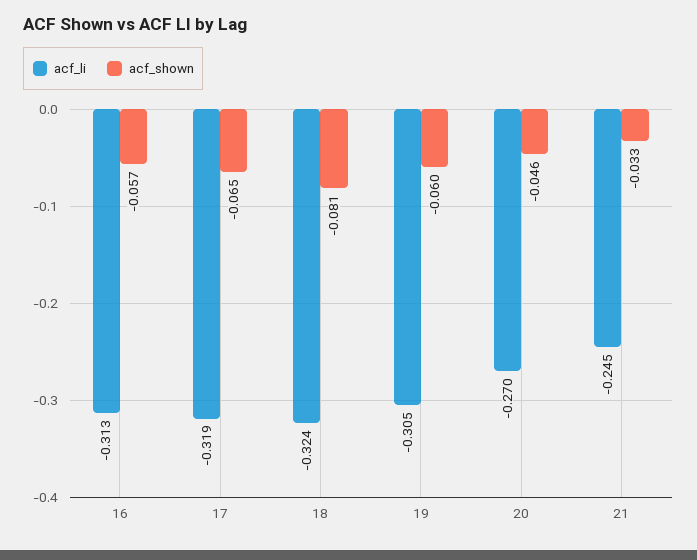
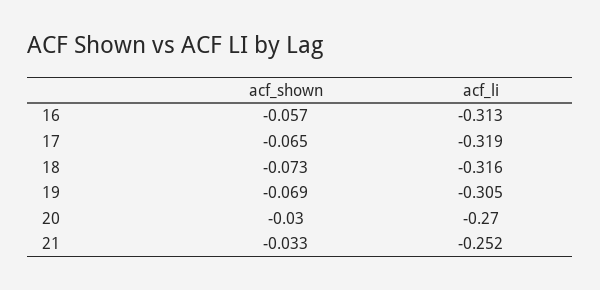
acf_li, 18: -0.324 -> -0.316
acf_shown, 18: -0.081 -> -0.073
acf_shown, 19: -0.06 -> -0.069
acf_shown, 20: -0.046 -> -0.03
acf_li, 21: -0.245 -> -0.252

